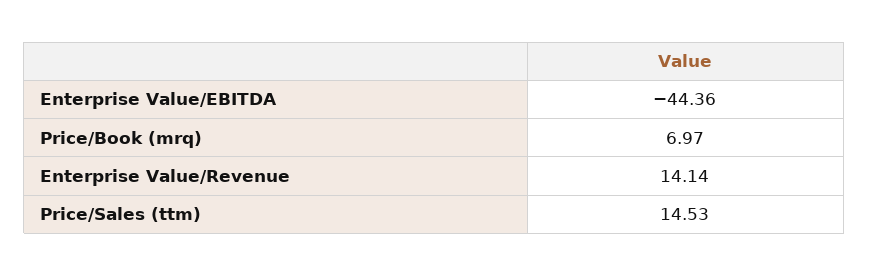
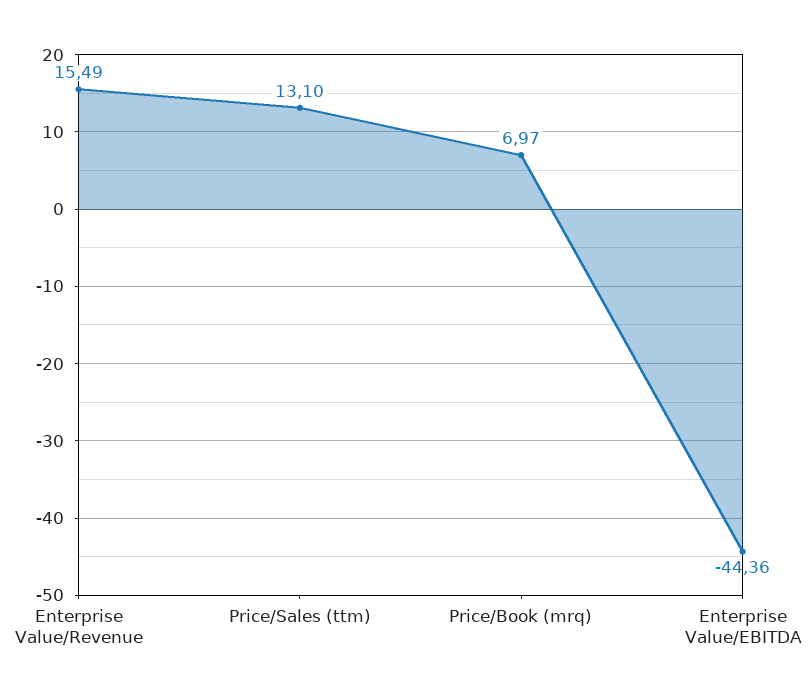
Enterprise Value/Revenue: 14.14 -> 15.49
Price/Sales (ttm): 14.53 -> 13.1

